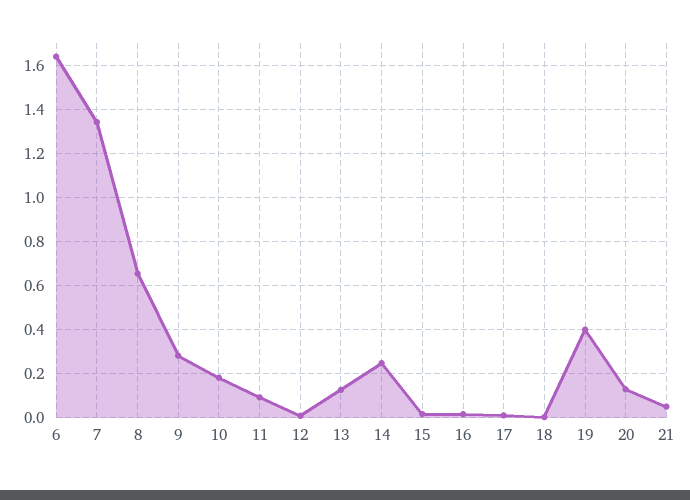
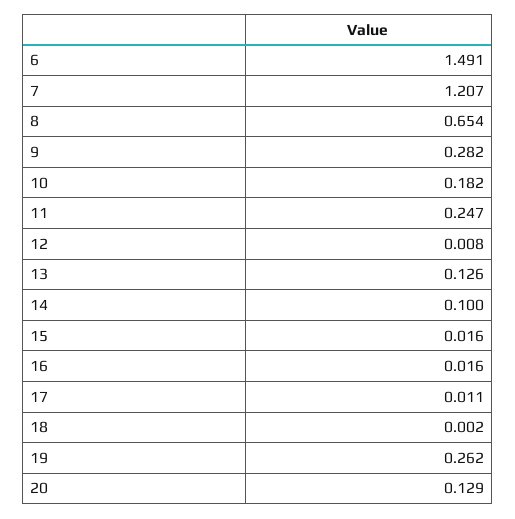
6: 1.65 -> 1.491
7: 1.35 -> 1.207
11: 0.1 -> 0.247
14: 0.25 -> 0.1
19: 0.4 -> 0.262
21: 0.05 -> none

